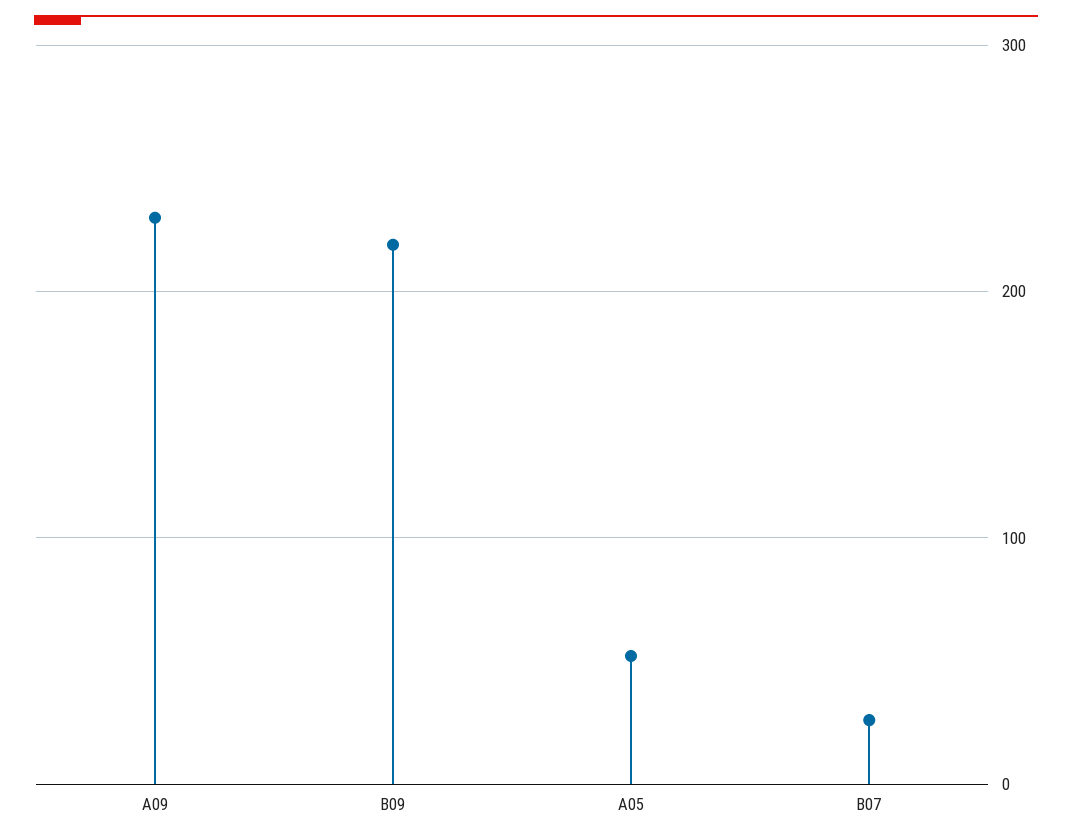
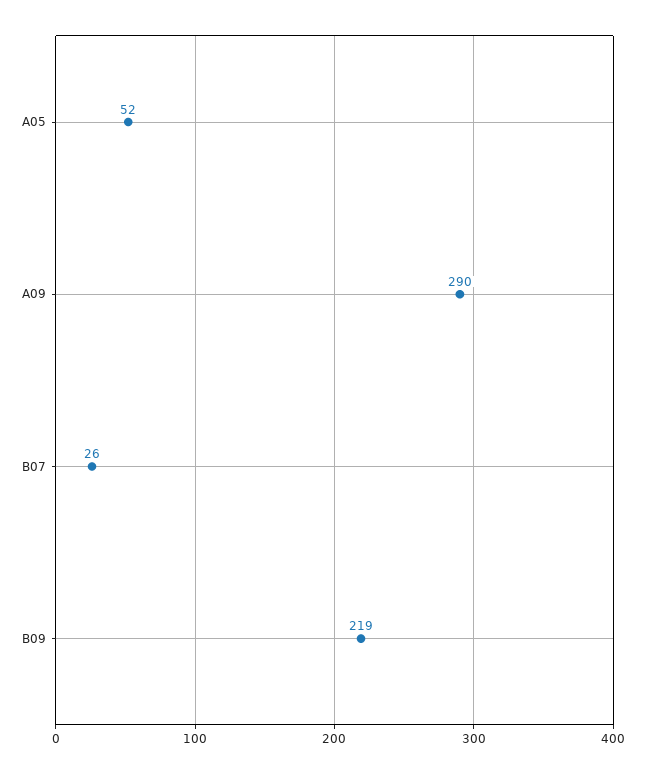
A09: 230 -> 290

